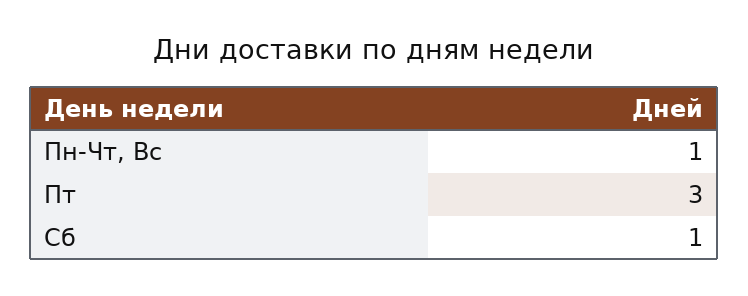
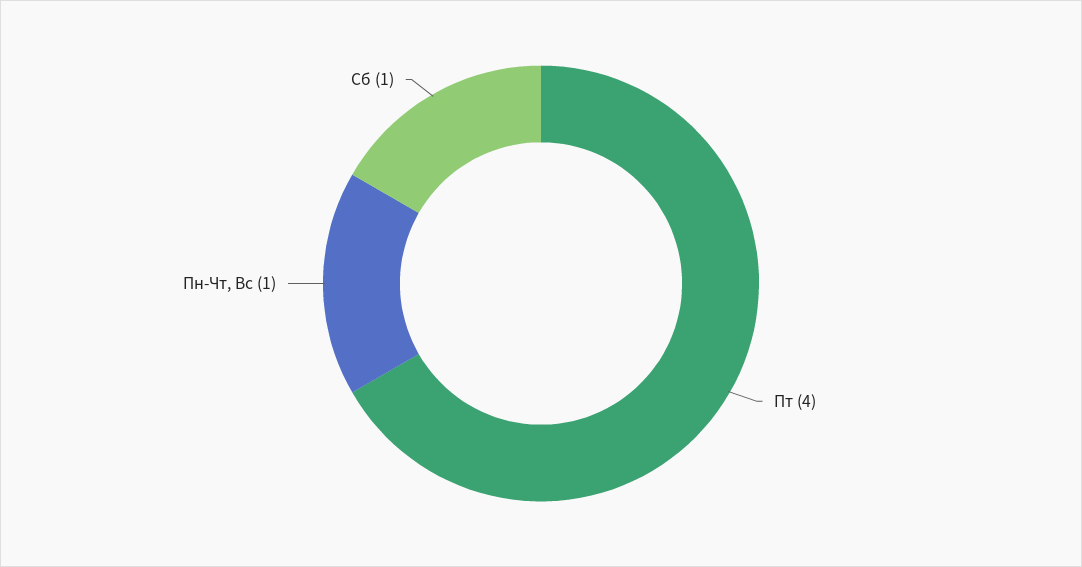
Пт: 3 -> 4

